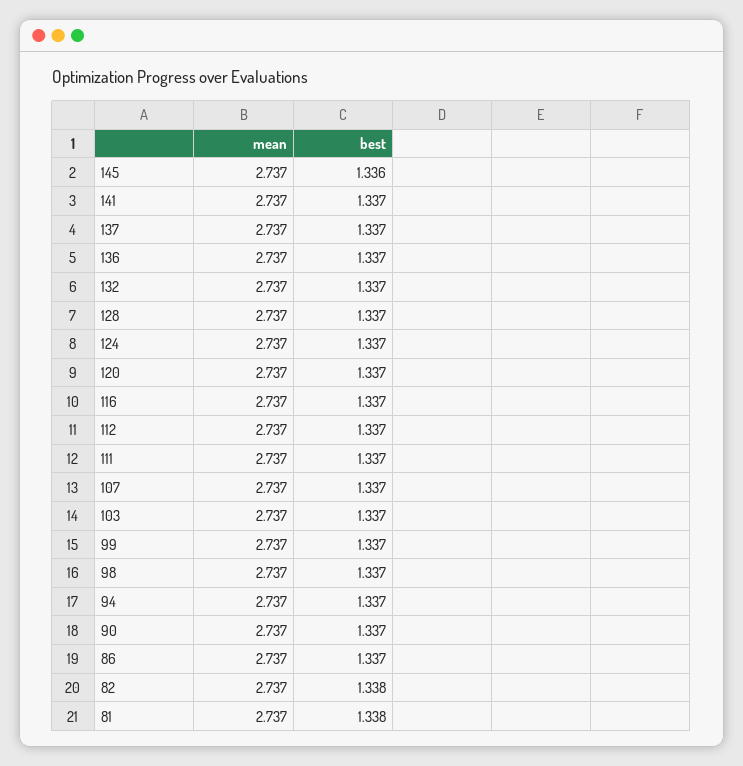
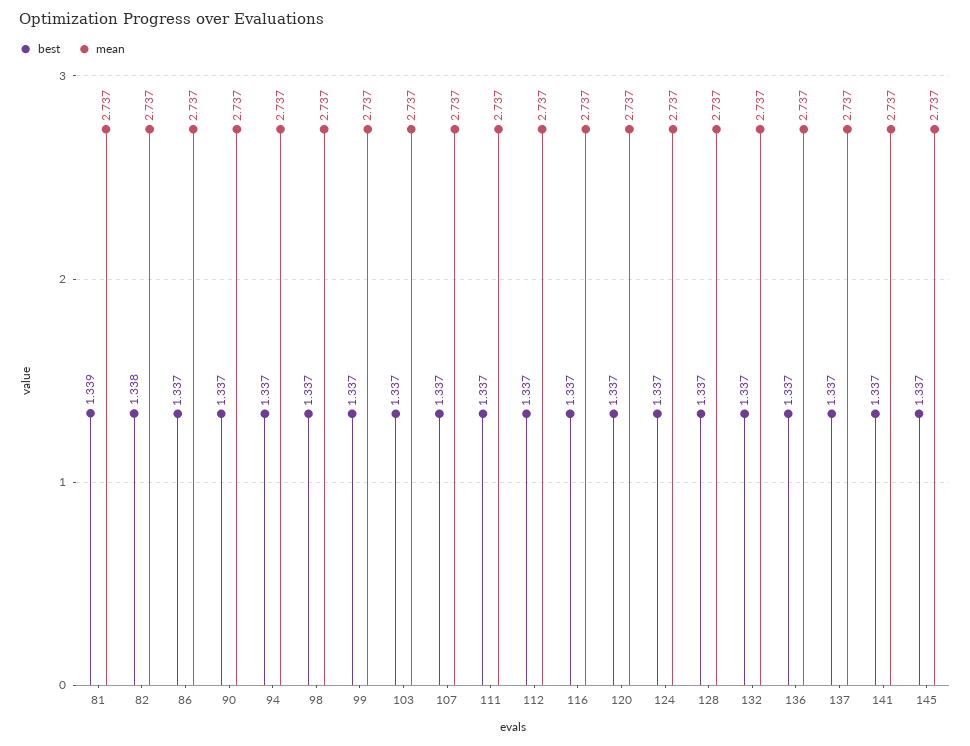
best, 145: 1.336 -> 1.337
best, 81: 1.338 -> 1.339

